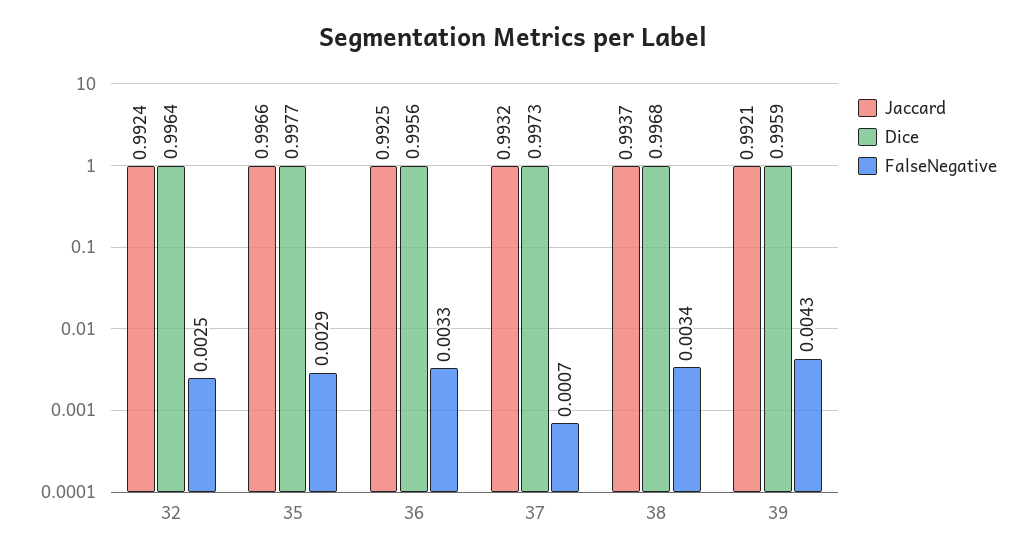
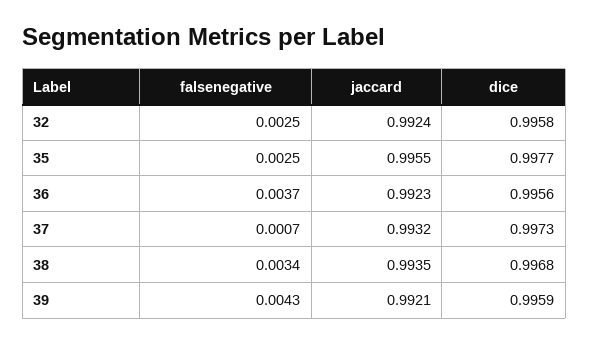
Dice, 32: 0.9964 -> 0.9958
Jaccard, 35: 0.9966 -> 0.9955
FalseNegative, 35: 0.0029 -> 0.0025
Jaccard, 36: 0.9925 -> 0.9923
FalseNegative, 36: 0.0033 -> 0.0037
Jaccard, 38: 0.9937 -> 0.9935

